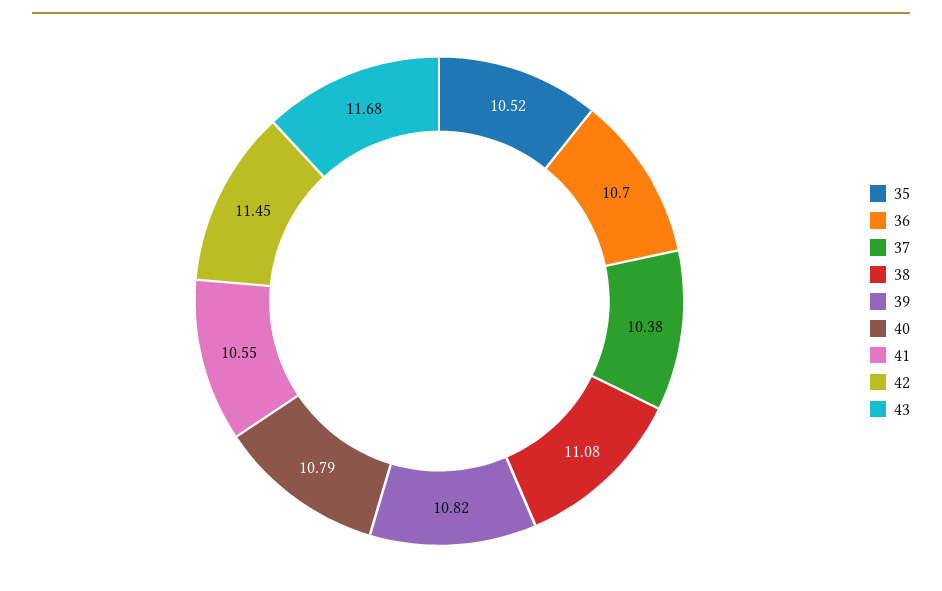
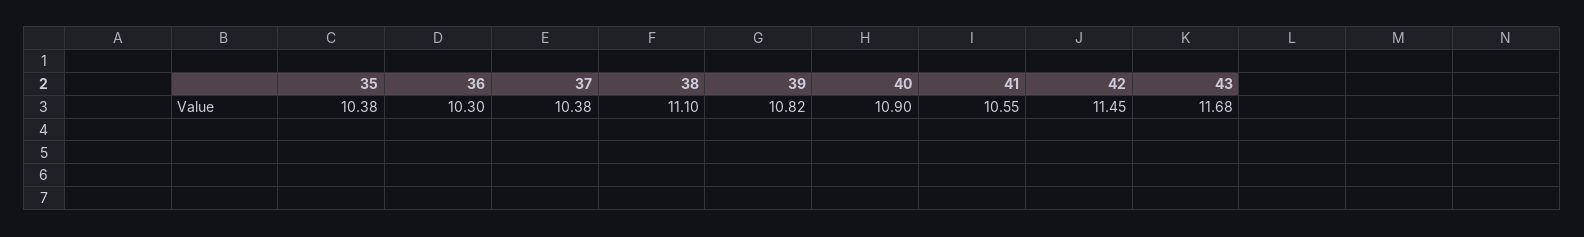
35: 10.52 -> 10.38
36: 10.7 -> 10.3
38: 11.08 -> 11.1
40: 10.79 -> 10.9

